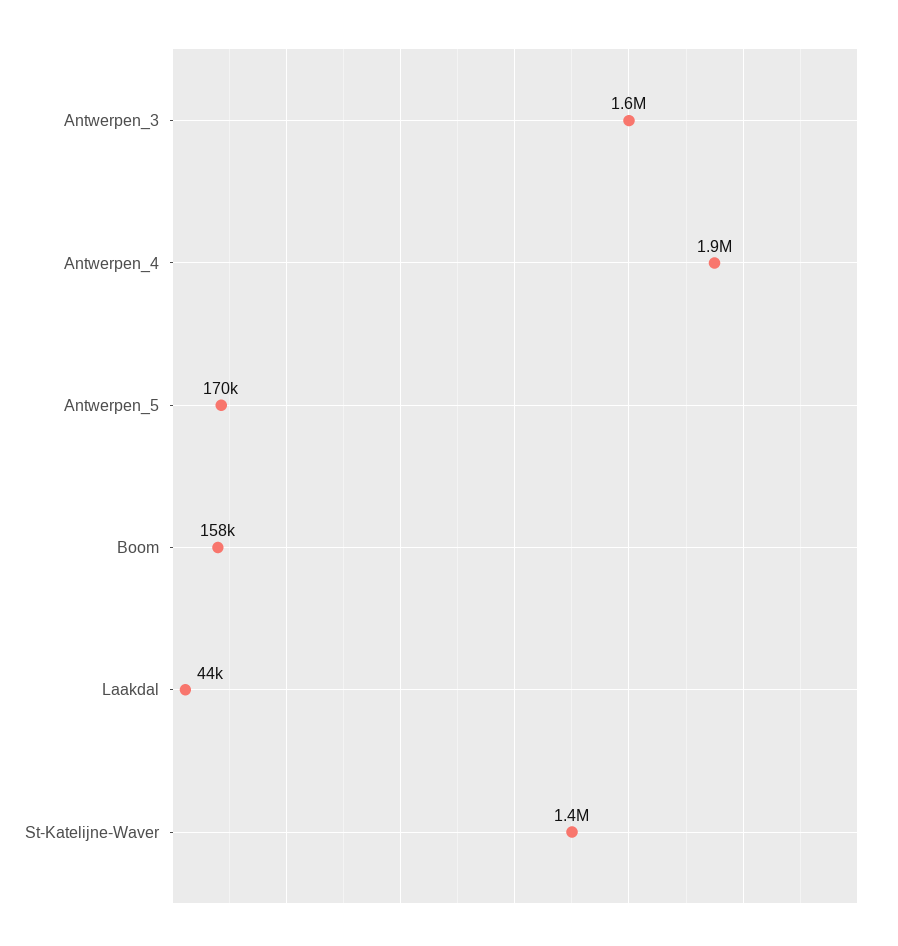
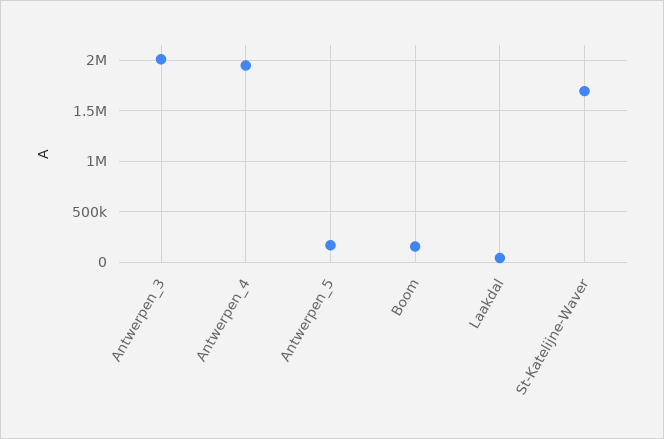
Antwerpen_3: 1600000 -> 2000000
St-Katelijne-Waver: 1400000 -> 1700000

